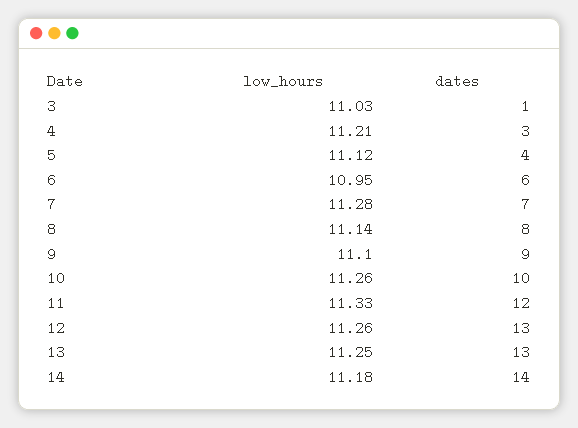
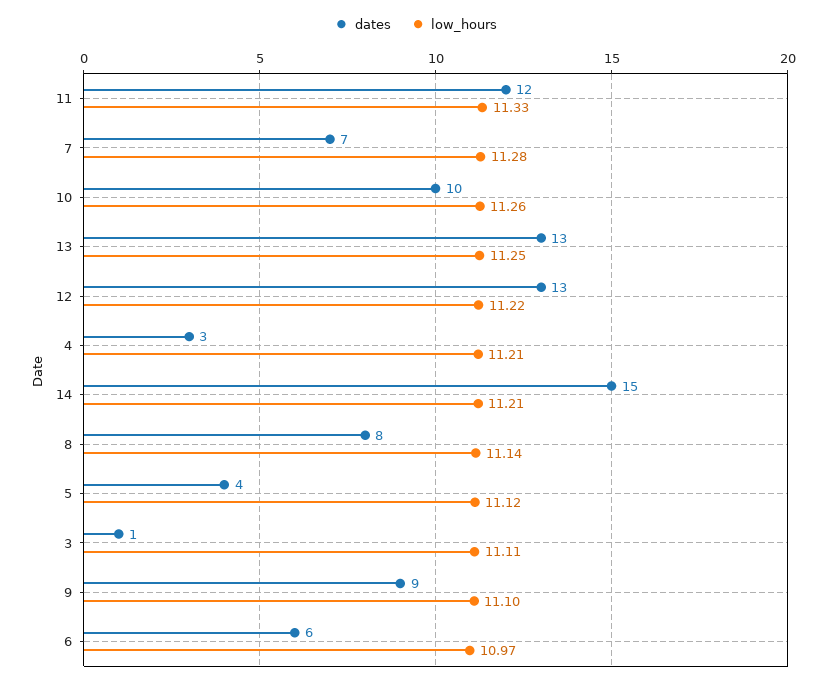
low_hours, 3: 11.03 -> 11.11
low_hours, 6: 10.95 -> 10.97
low_hours, 12: 11.26 -> 11.22
low_hours, 14: 11.18 -> 11.21
dates, 14: 14 -> 15

